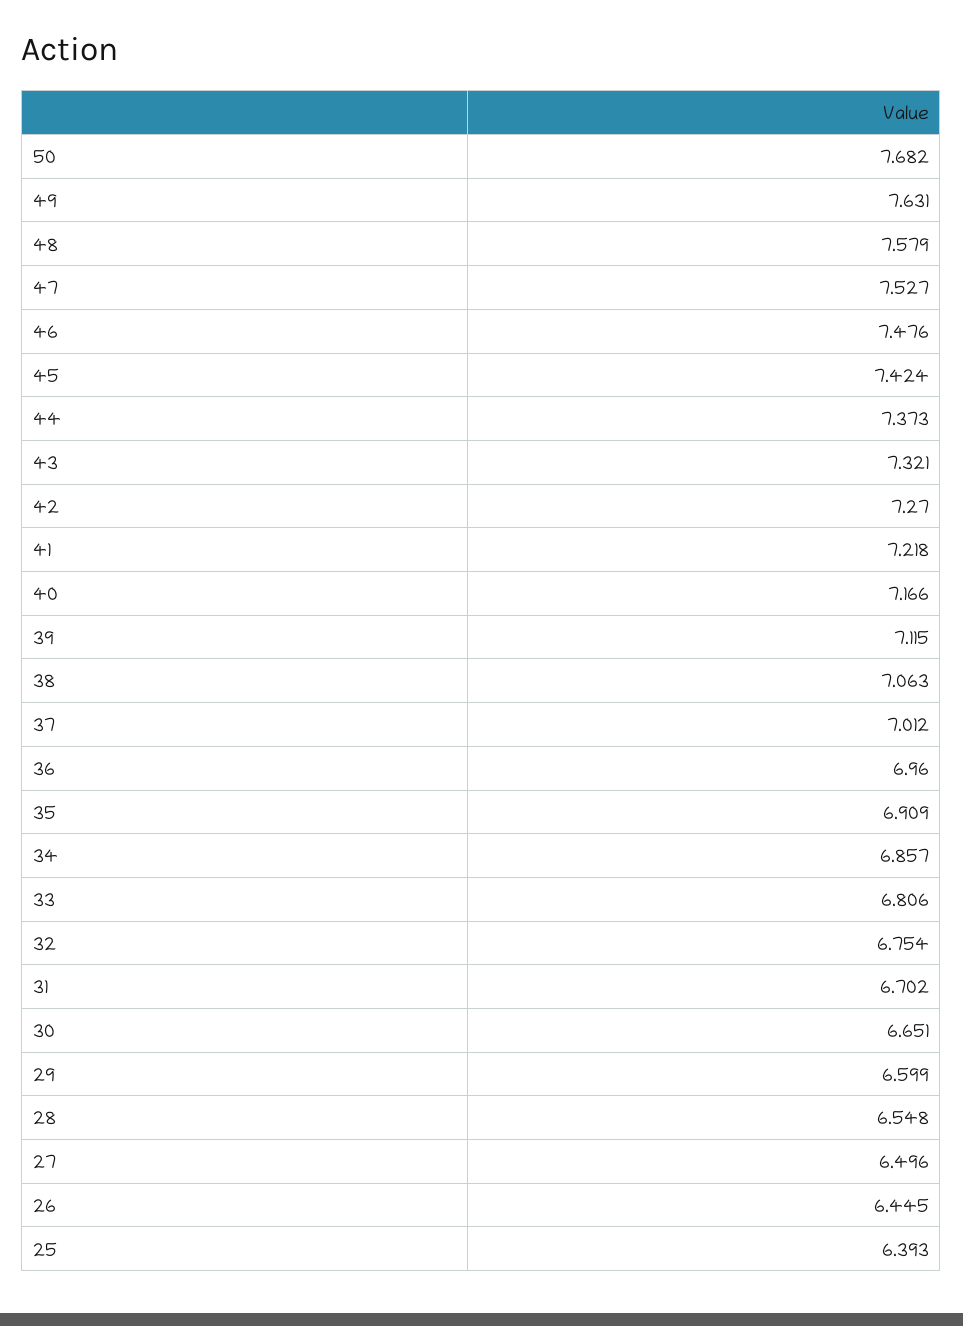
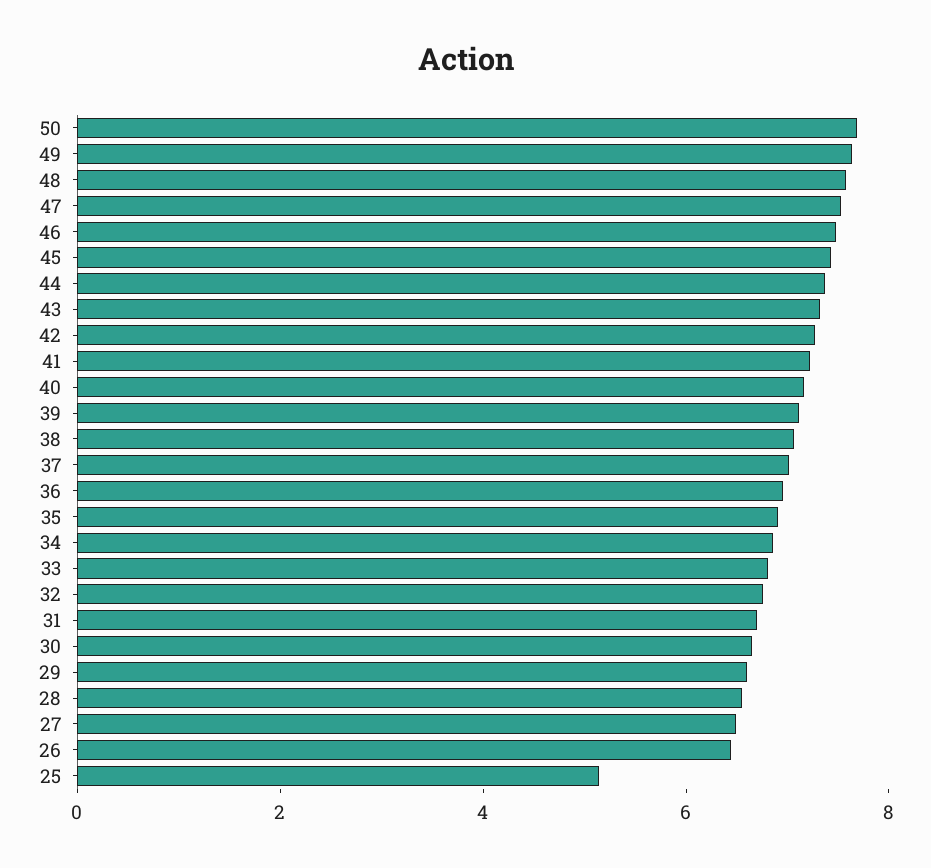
25: 6.393 -> 5

